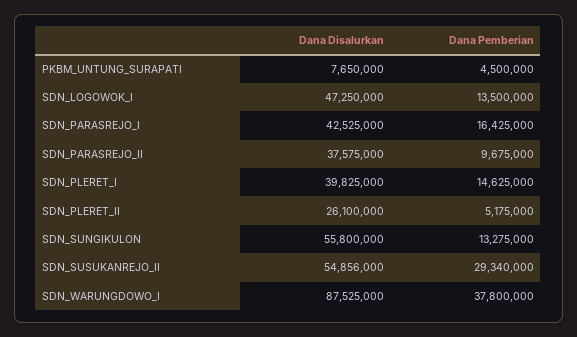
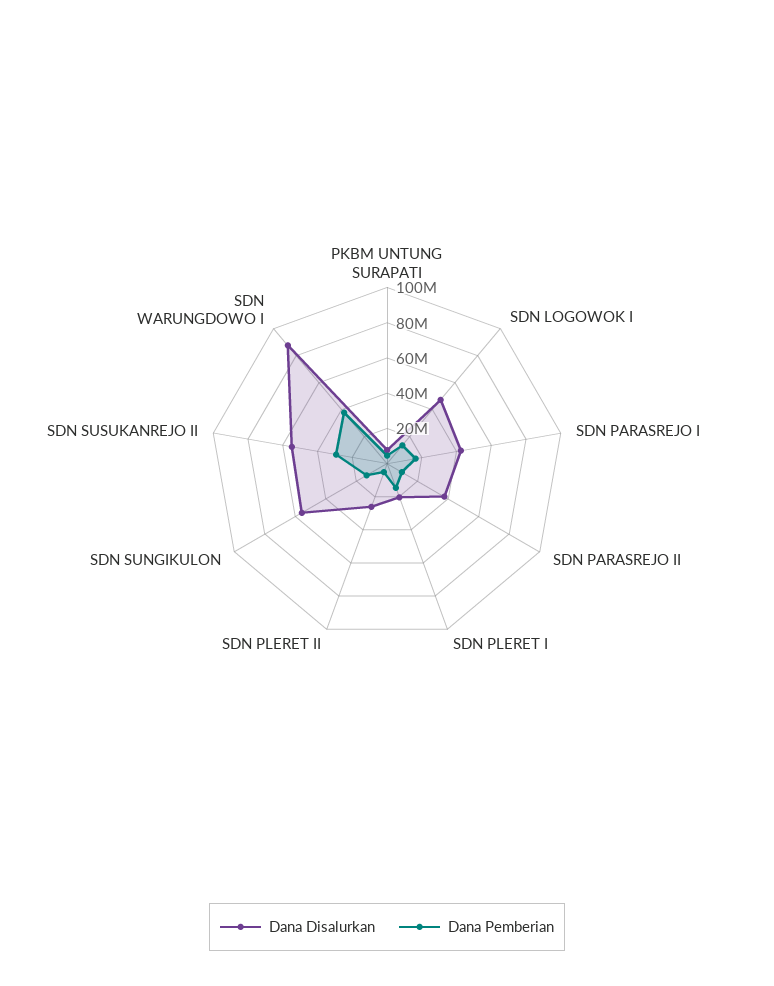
Dana Disalurkan, SDN_PLERET_I: 39825000 -> 20000000

